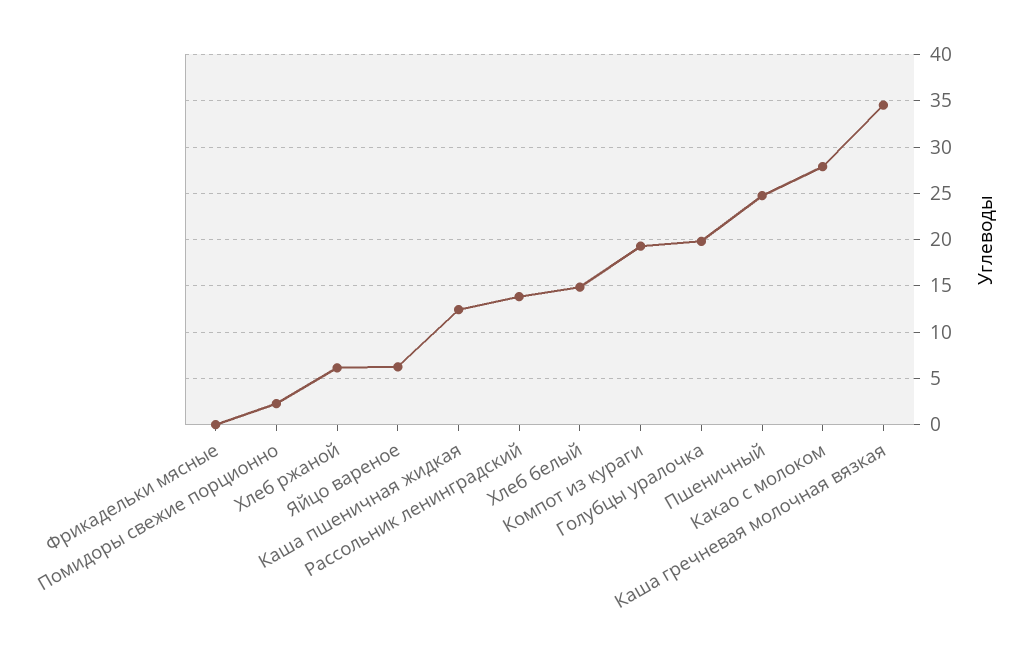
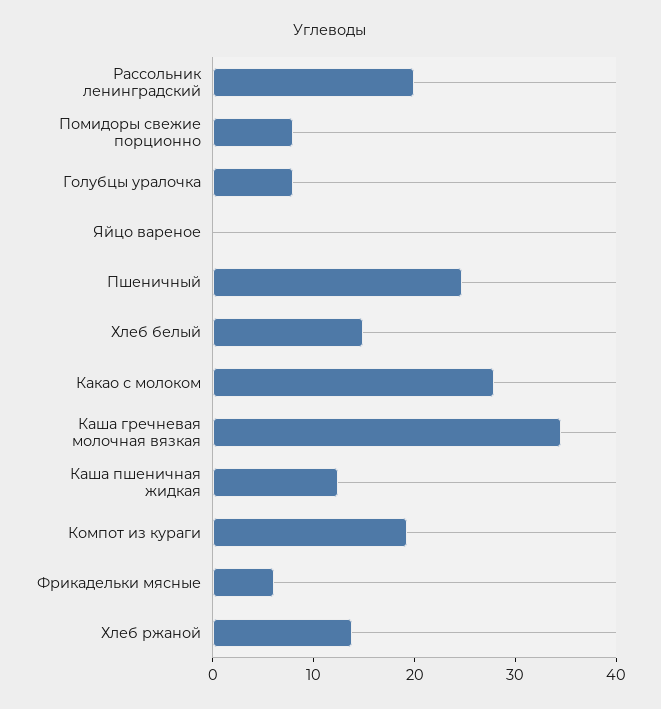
Фрикадельки мясные: 0 -> 6
Помидоры свежие порционно: 2 -> 8
Хлеб ржаной: 6 -> 14
Яйцо вареное: 6 -> 0
Рассольник ленинградский: 14 -> 20
Голубцы уралочка: 20 -> 8

